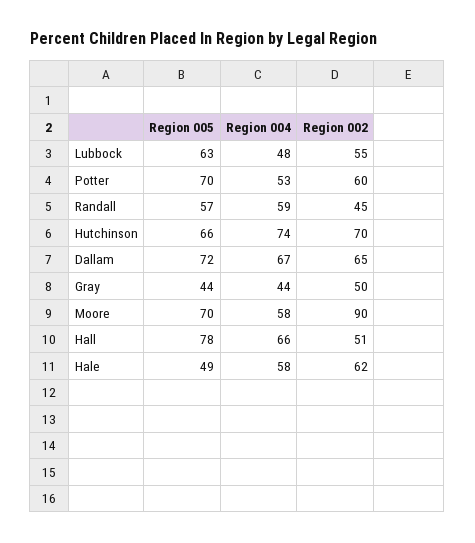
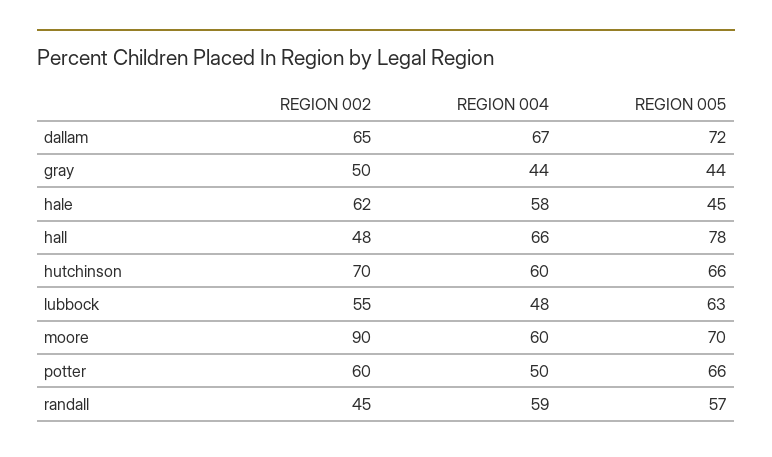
Region 005, Potter: 70 -> 66
Region 004, Potter: 53 -> 50
Region 004, Hutchinson: 74 -> 60
Region 004, Moore: 58 -> 60
Region 002, Hall: 51 -> 48
Region 005, Hale: 49 -> 45

